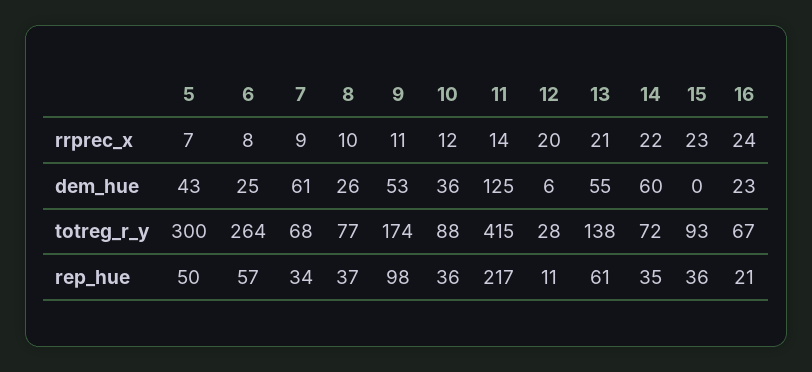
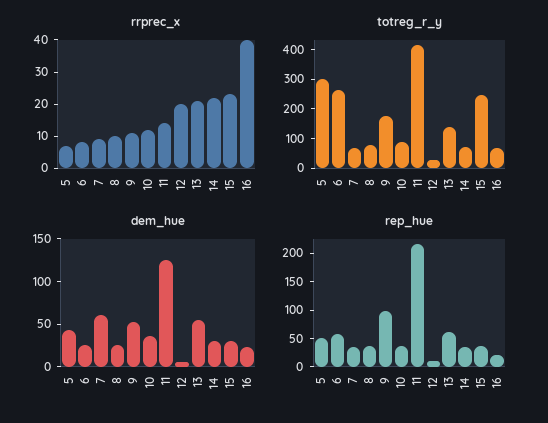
rrprec_x, 16: 24 -> 40
dem_hue, 14: 60 -> 30
dem_hue, 15: 0 -> 30
totreg_r_y, 15: 93 -> 250

